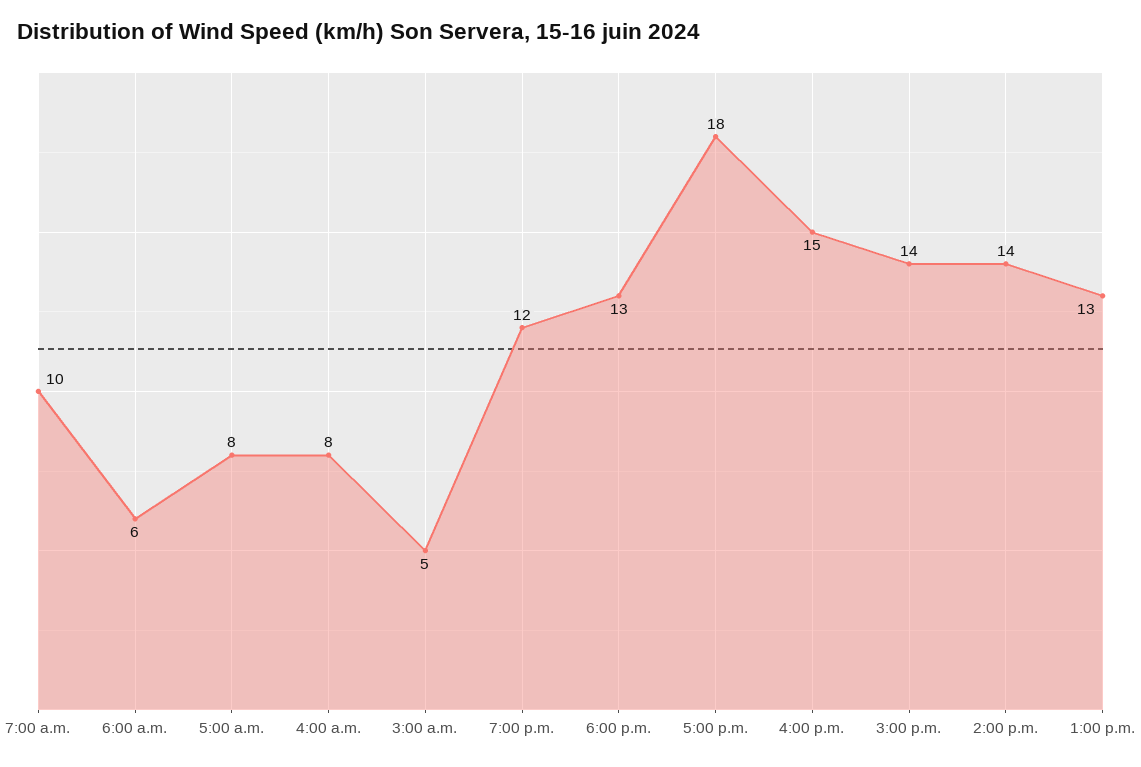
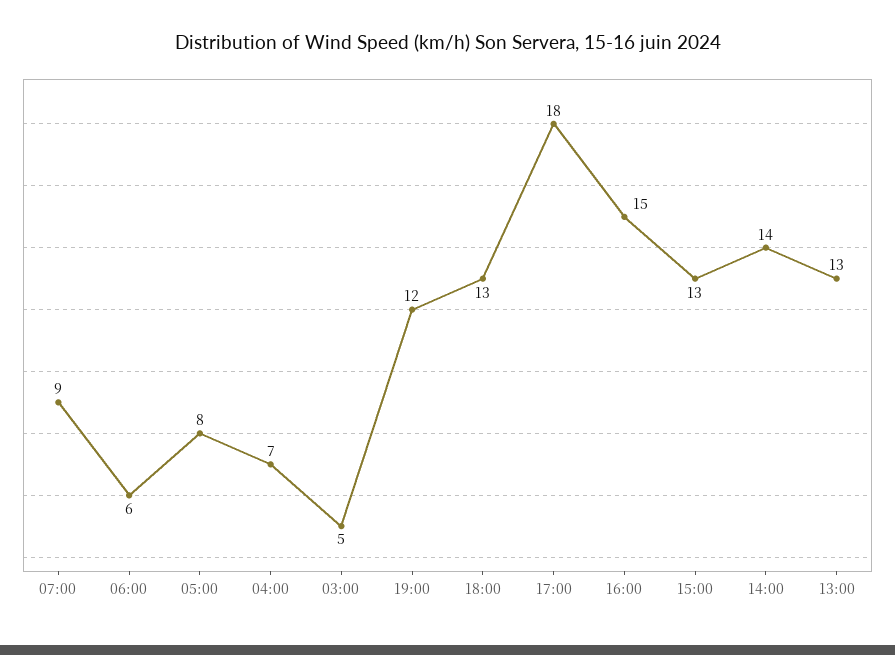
7:00 a.m.: 10 -> 9
4:00 a.m.: 8 -> 7
3:00 p.m.: 14 -> 13

